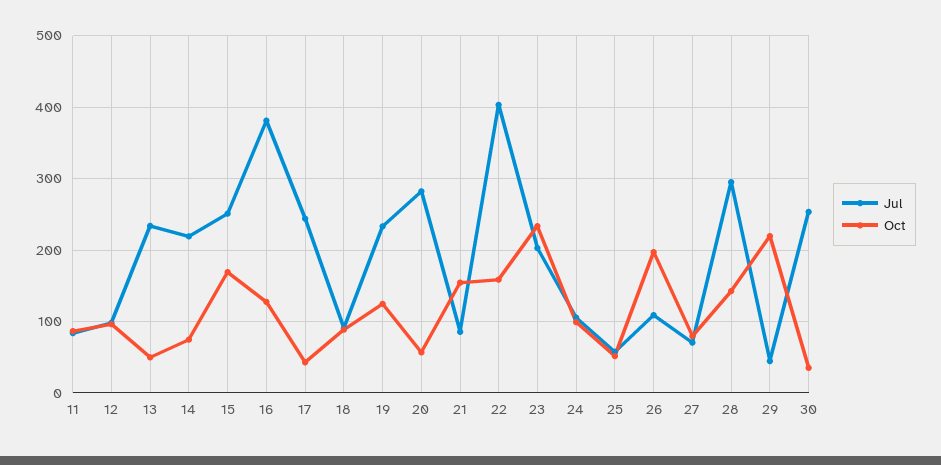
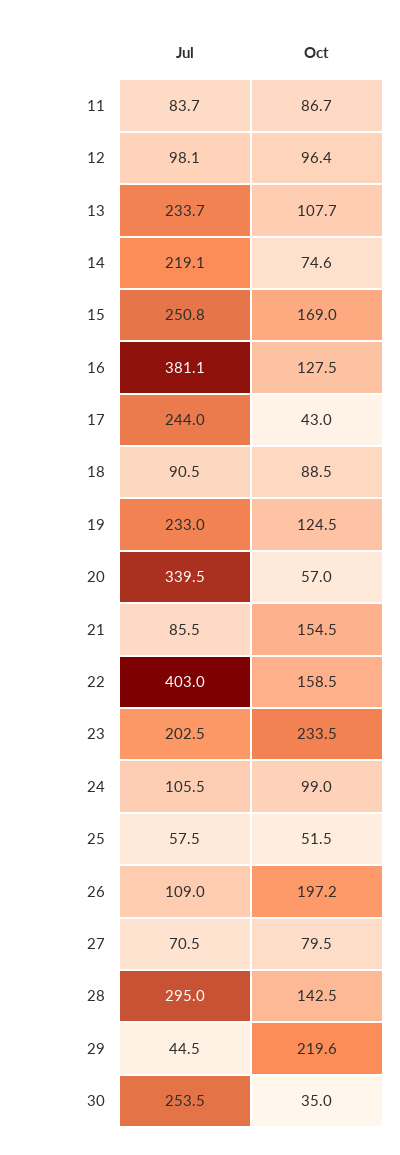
Oct, 13: 50 -> 107.7
Jul, 20: 280 -> 339.5

